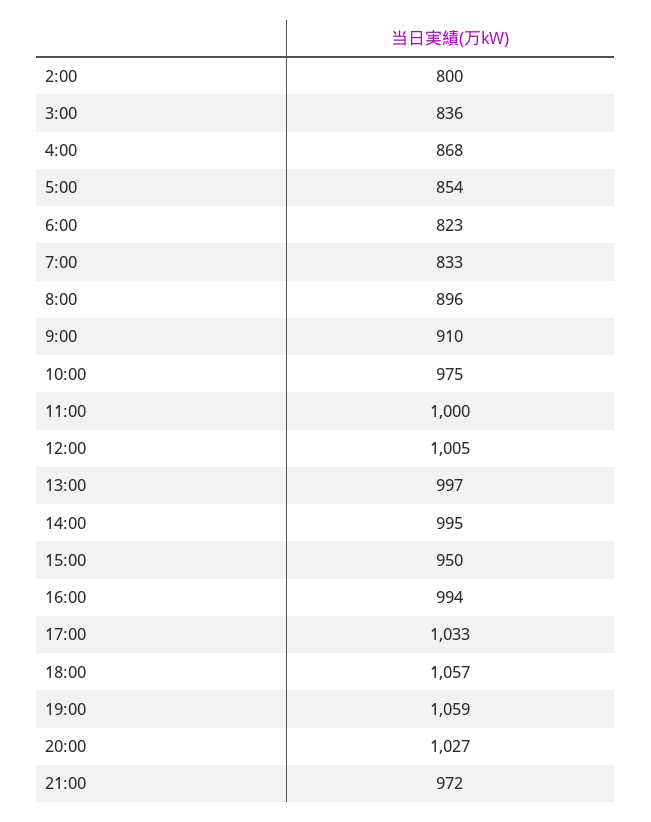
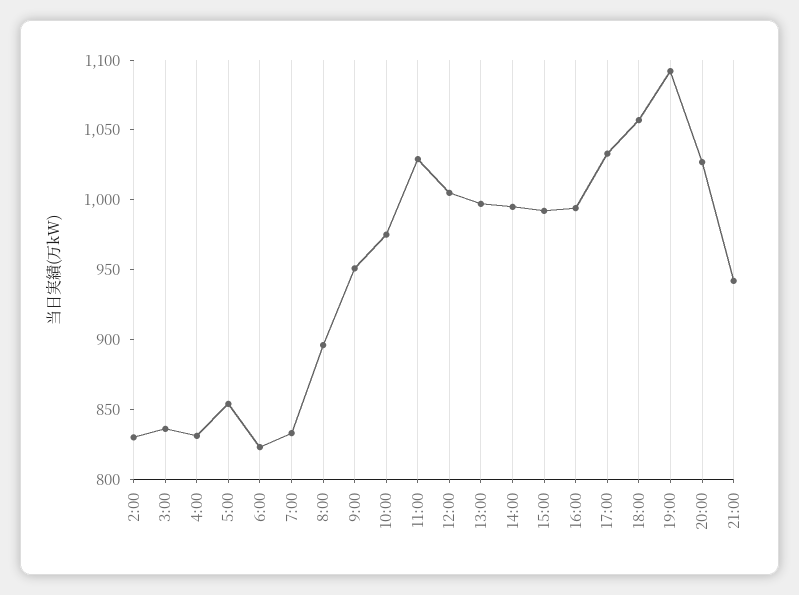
2:00: 800 -> 830
4:00: 868 -> 830
9:00: 910 -> 950
11:00: 1000 -> 1030
15:00: 950 -> 990
19:00: 1059 -> 1090
21:00: 972 -> 940

